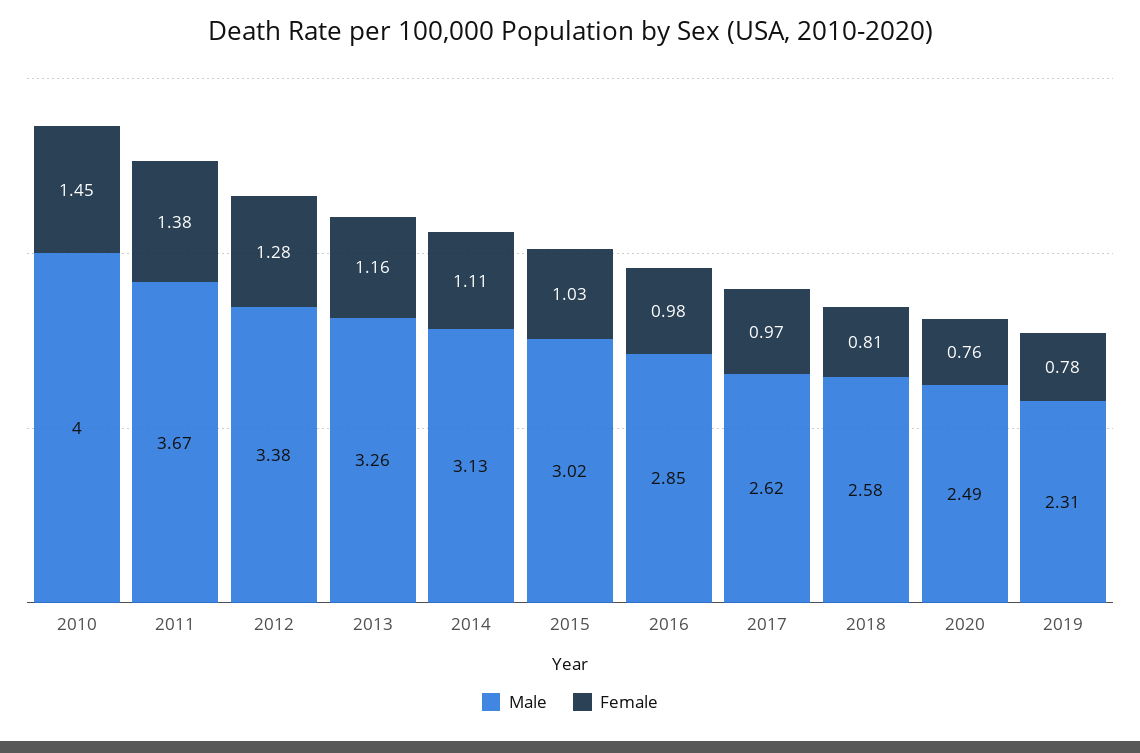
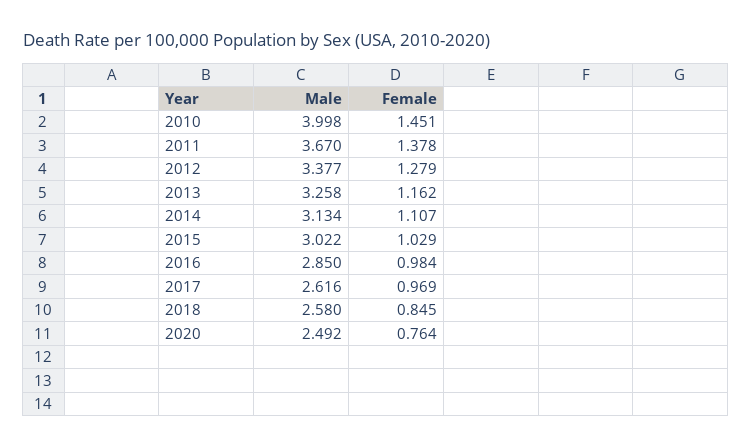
Female, 2018: 0.81 -> 0.845
Male, 2019: 2.31 -> none
Female, 2019: 0.78 -> none

